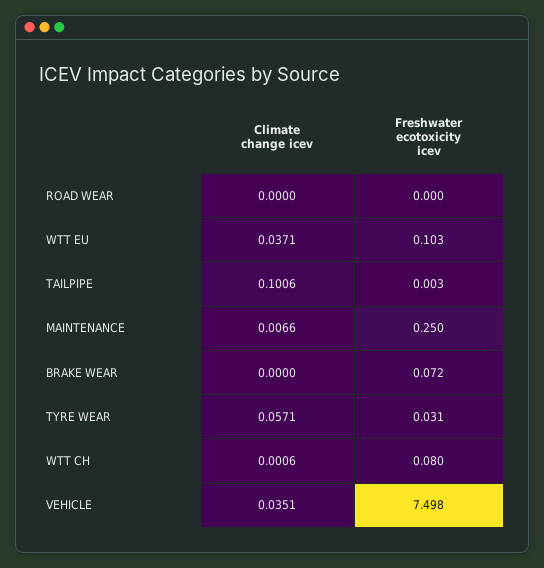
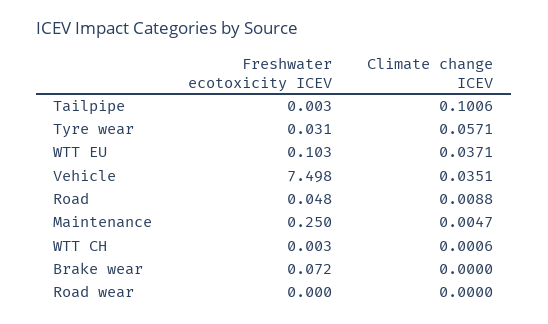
Climate change icev, MAINTENANCE: 0.0066 -> 0.0047
Freshwater ecotoxicity icev, WTT CH: 0.08 -> 0.003
Freshwater ecotoxicity icev, Road: none -> 0.048
Climate change icev, Road: none -> 0.0088

